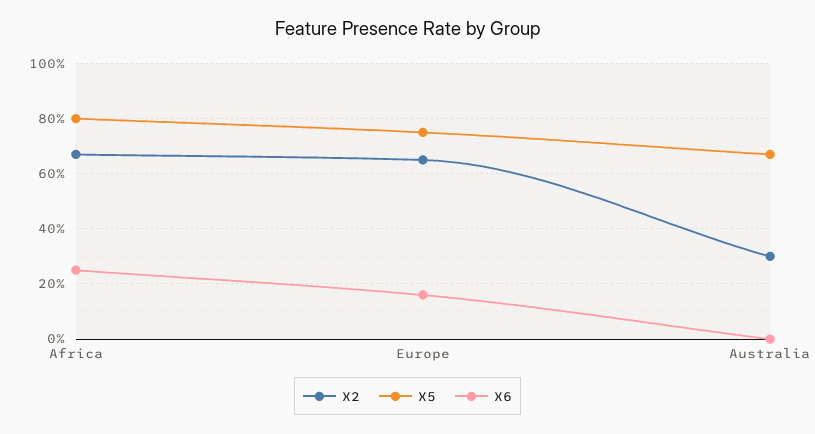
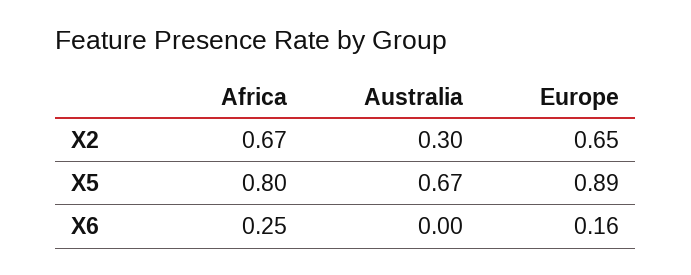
X5, Europe: 0.75 -> 0.89

